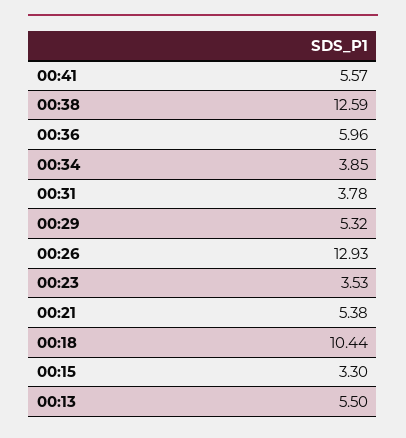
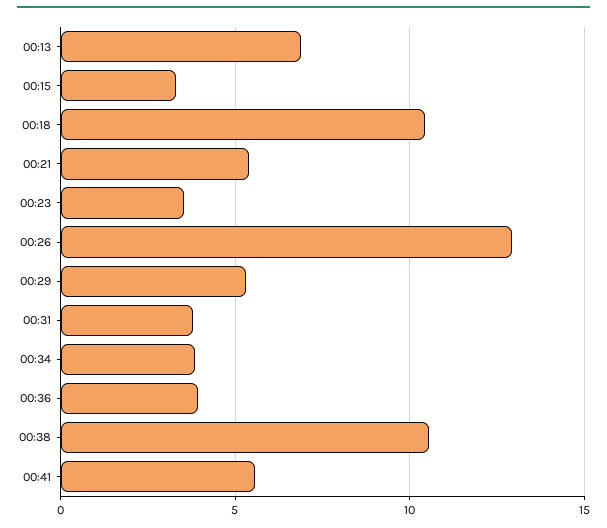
00:38: 12.59 -> 10.5
00:36: 5.96 -> 4
00:13: 5.5 -> 7

